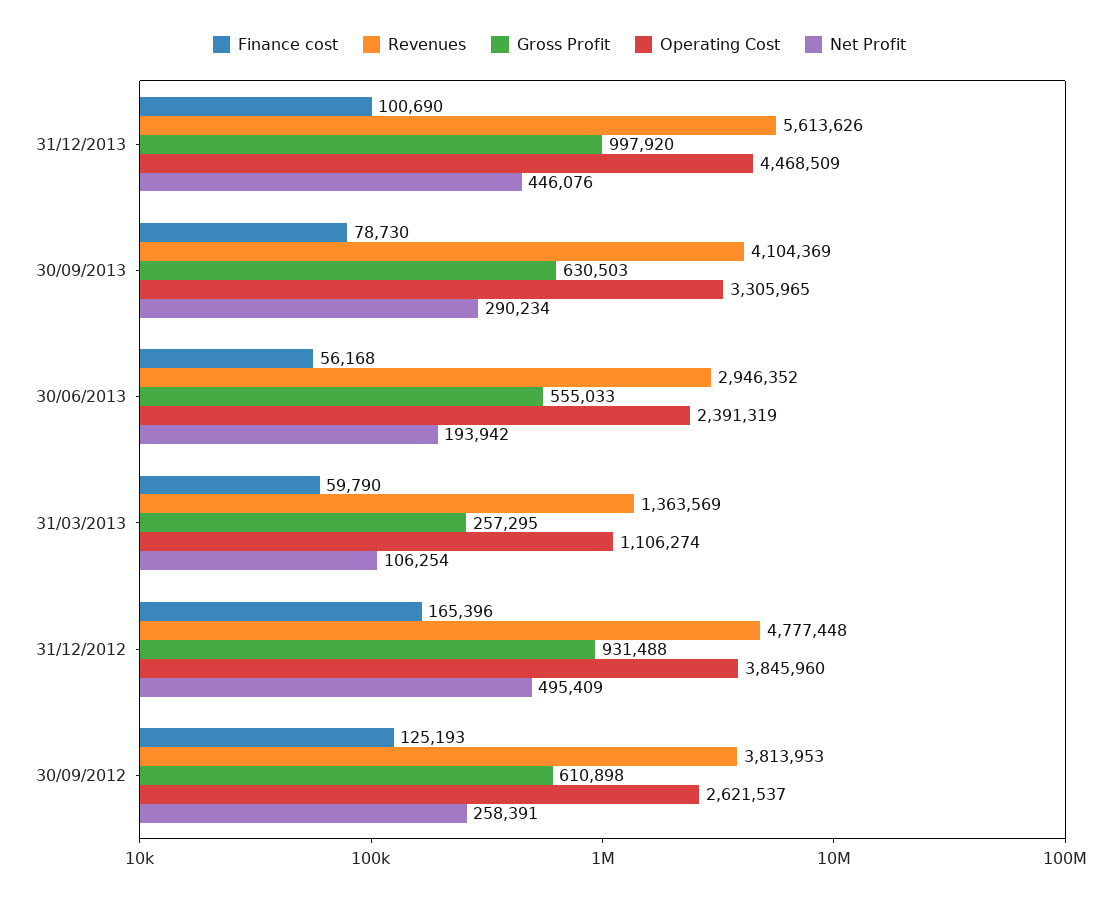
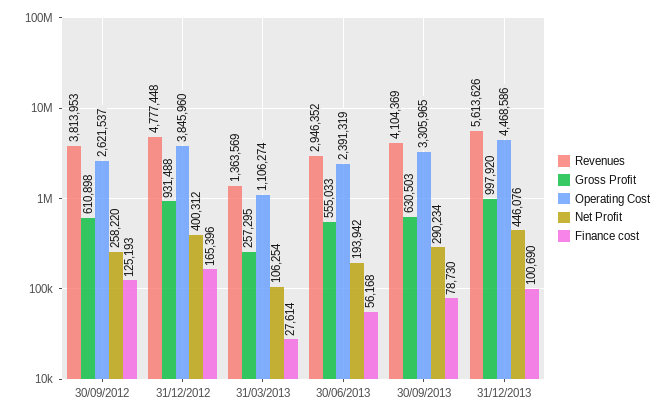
Operating Cost, 31/12/2013: 4468509 -> 4468586
Finance cost, 31/03/2013: 59790 -> 27614
Net Profit, 31/12/2012: 495409 -> 400312
Net Profit, 30/09/2012: 258391 -> 258220

